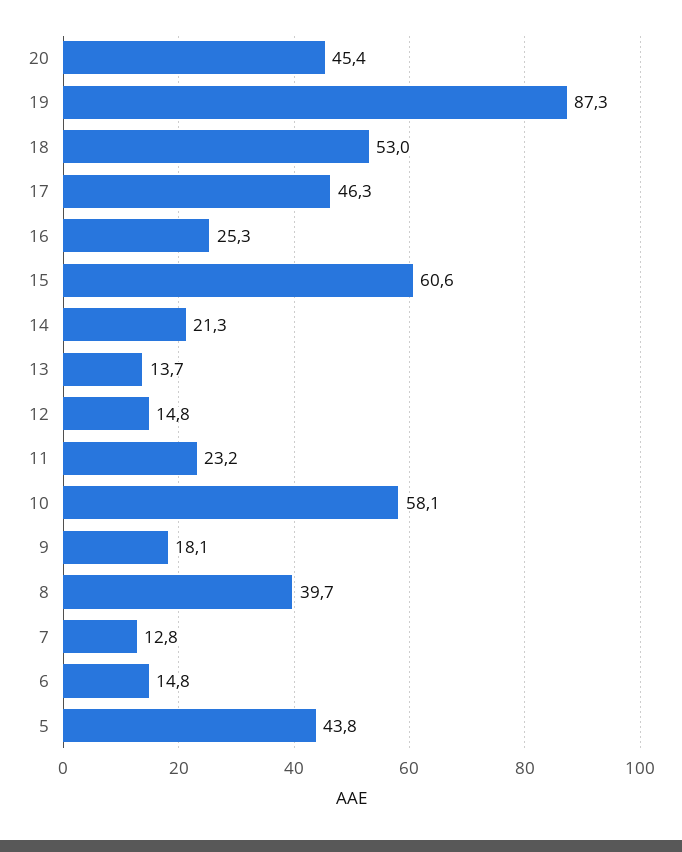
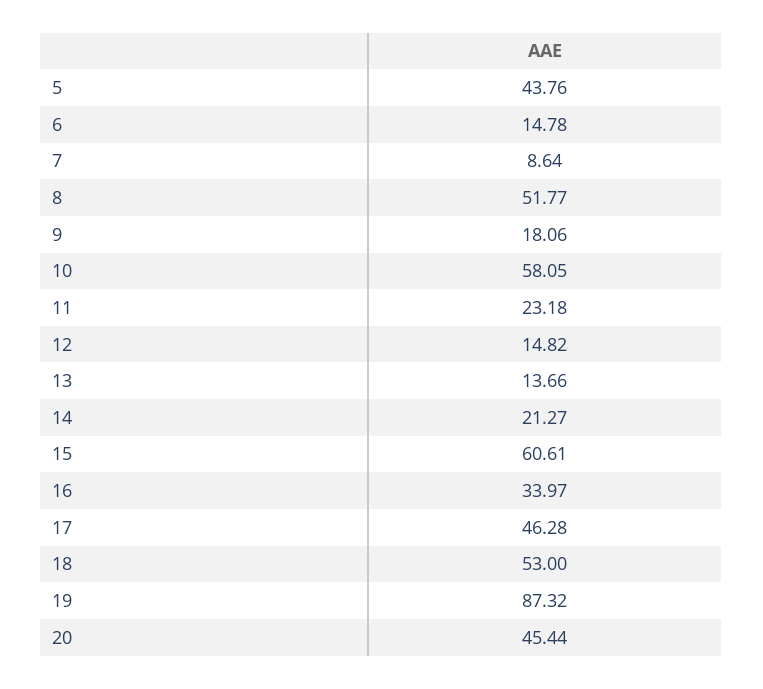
16: 25.3 -> 33.97
8: 39.7 -> 51.77
7: 12.8 -> 8.64

